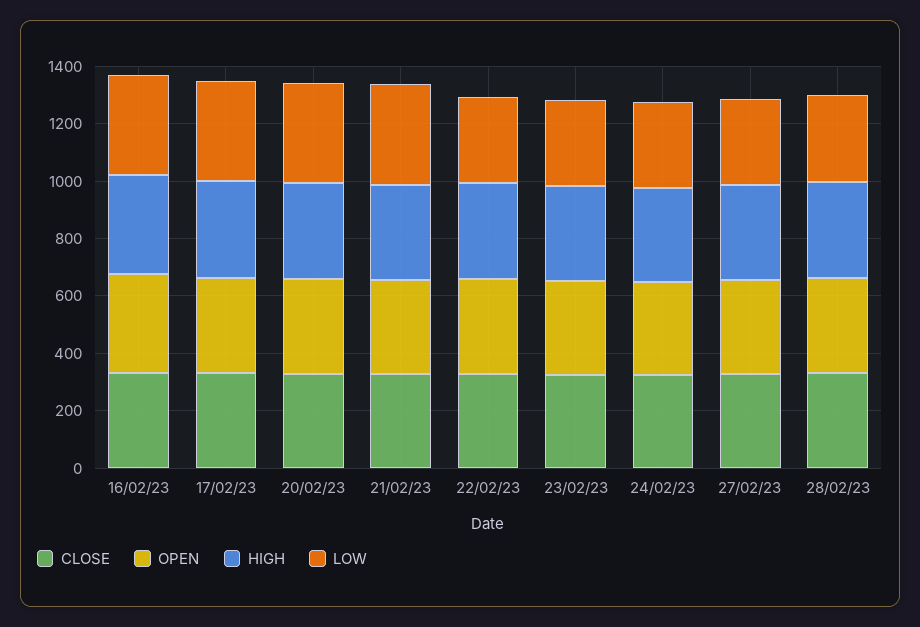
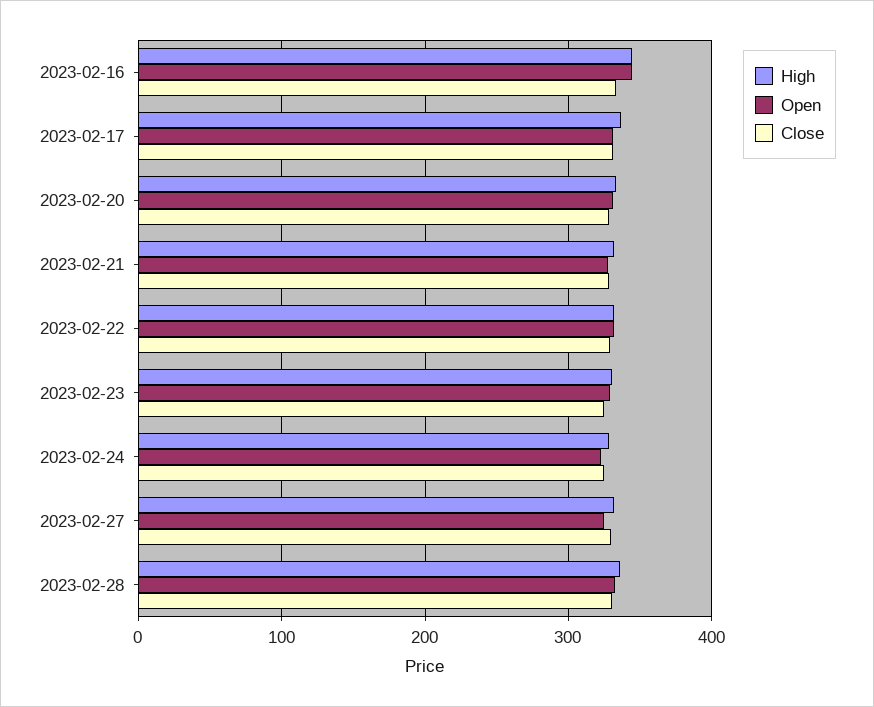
LOW, 16/02/23: 350 -> none
LOW, 17/02/23: 350 -> none
LOW, 20/02/23: 350 -> none
LOW, 21/02/23: 350 -> none
LOW, 22/02/23: 300 -> none
LOW, 23/02/23: 300 -> none
LOW, 24/02/23: 300 -> none
LOW, 27/02/23: 300 -> none
LOW, 28/02/23: 300 -> none

